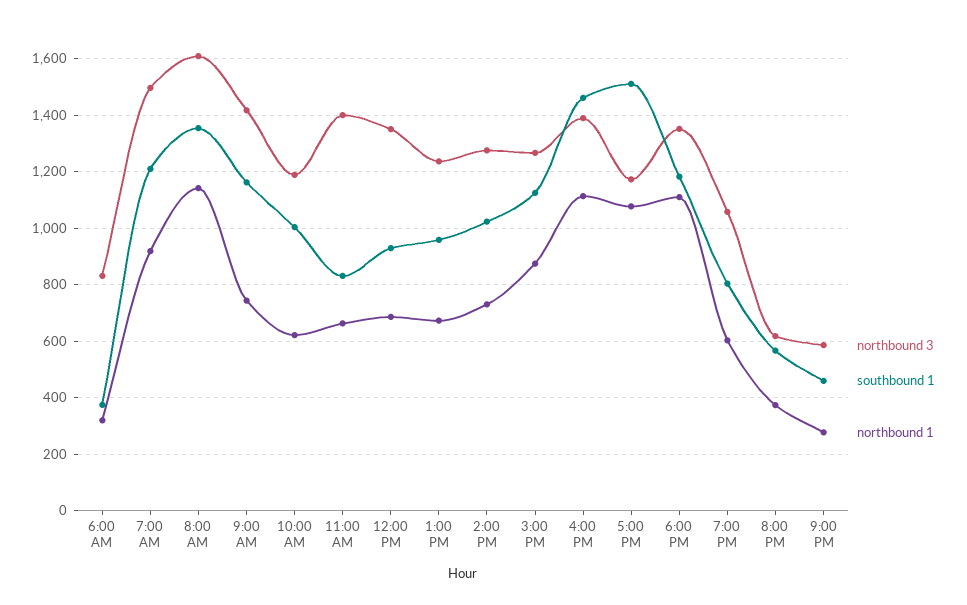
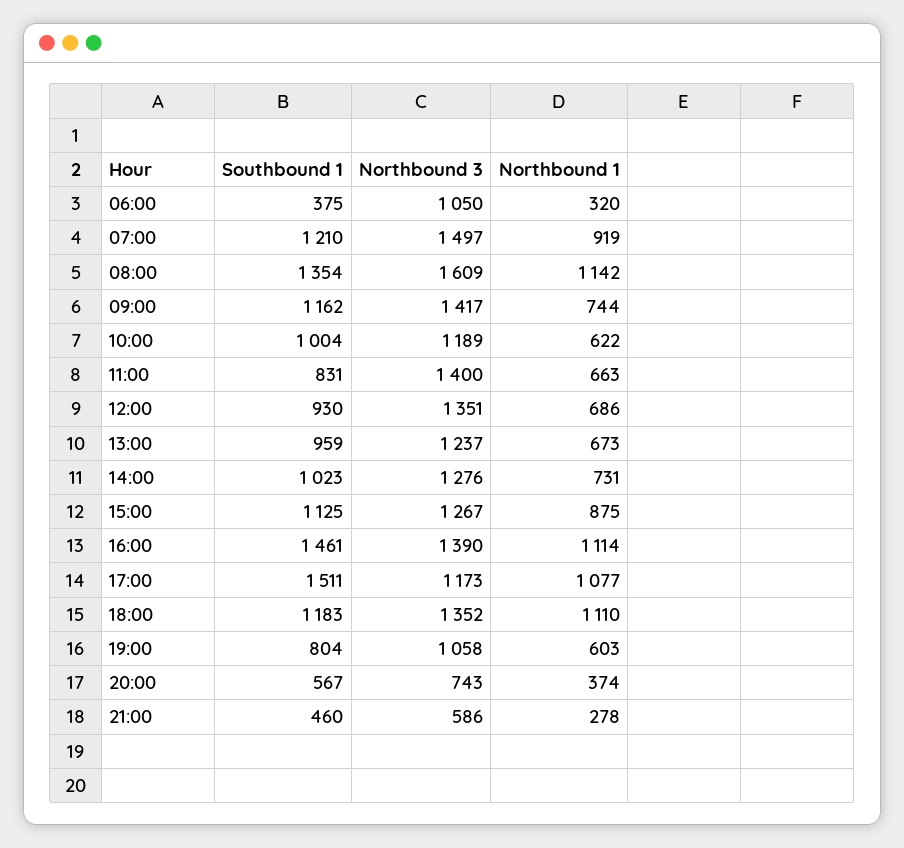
northbound 3, 6:00 AM: 825 -> 1050
northbound 3, 8:00 PM: 625 -> 743

